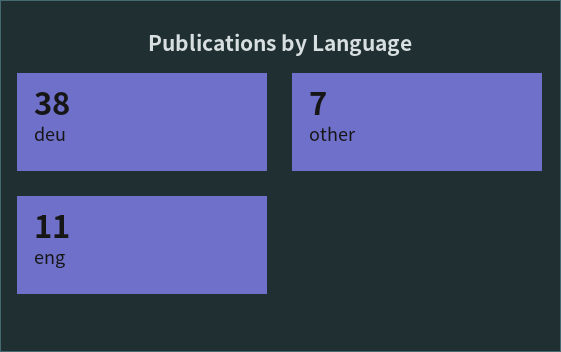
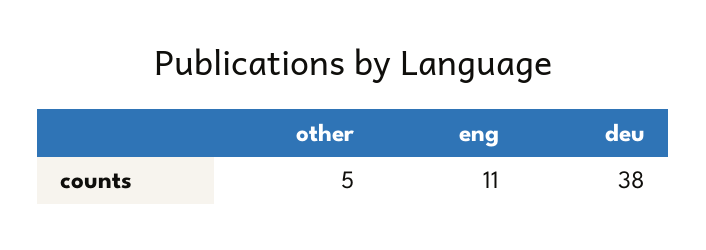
other: 7 -> 5

